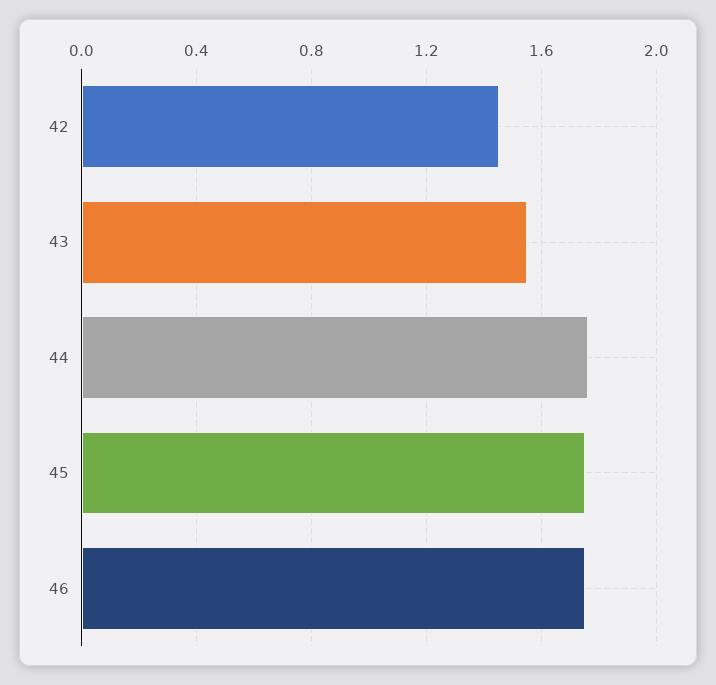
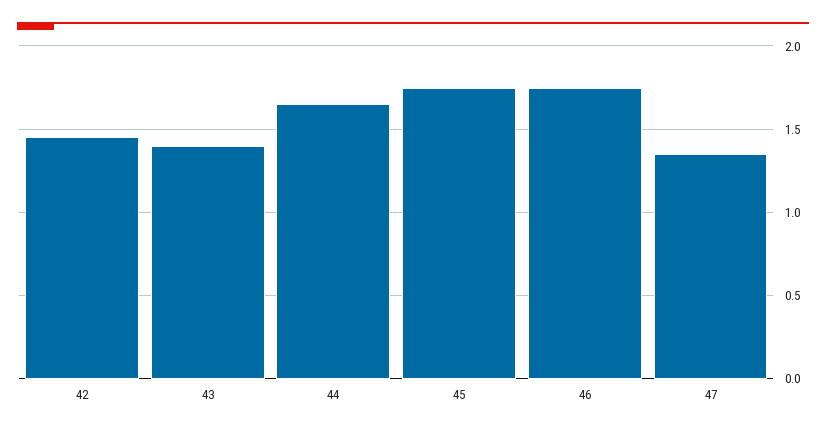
43: 1.55 -> 1.4
44: 1.75 -> 1.65
47: none -> 1.35

